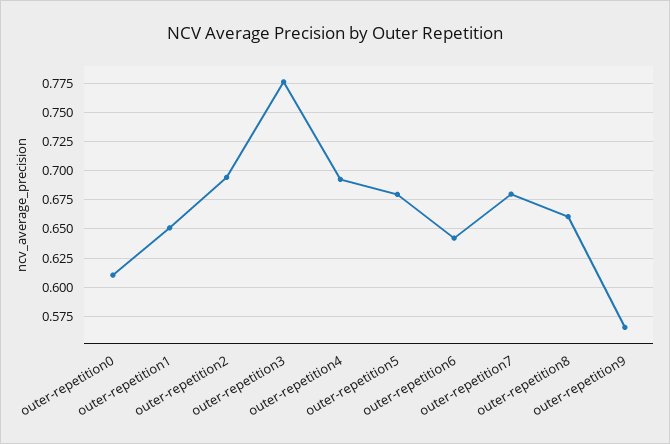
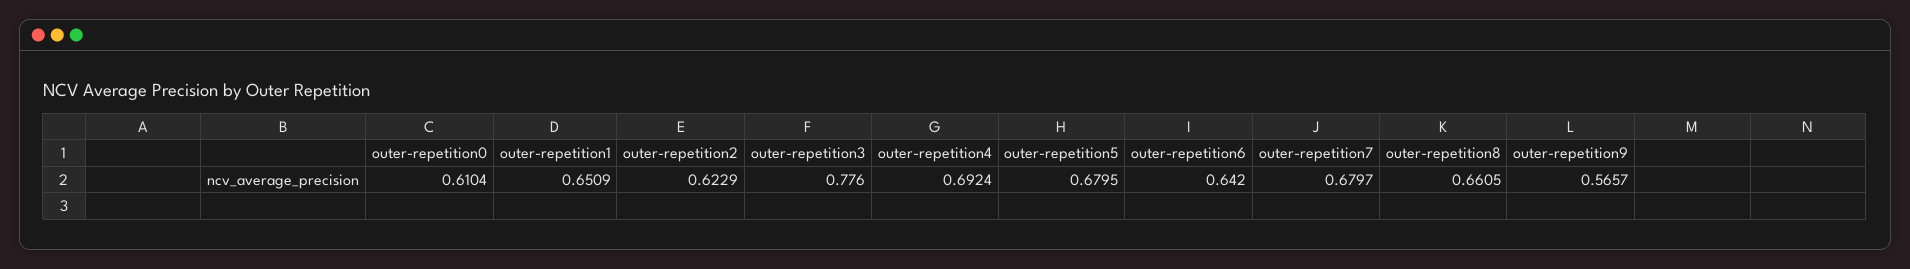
outer-repetition2: 0.7 -> 0.6229

